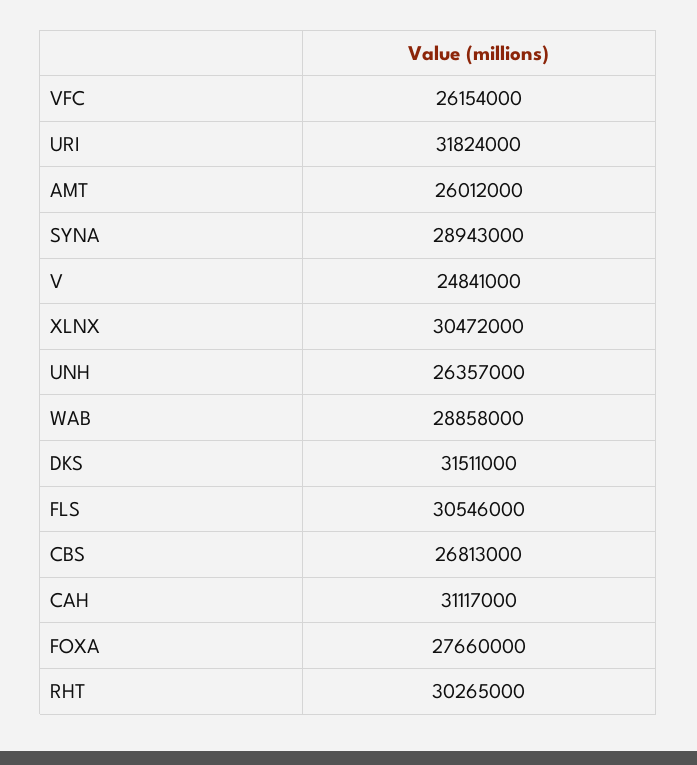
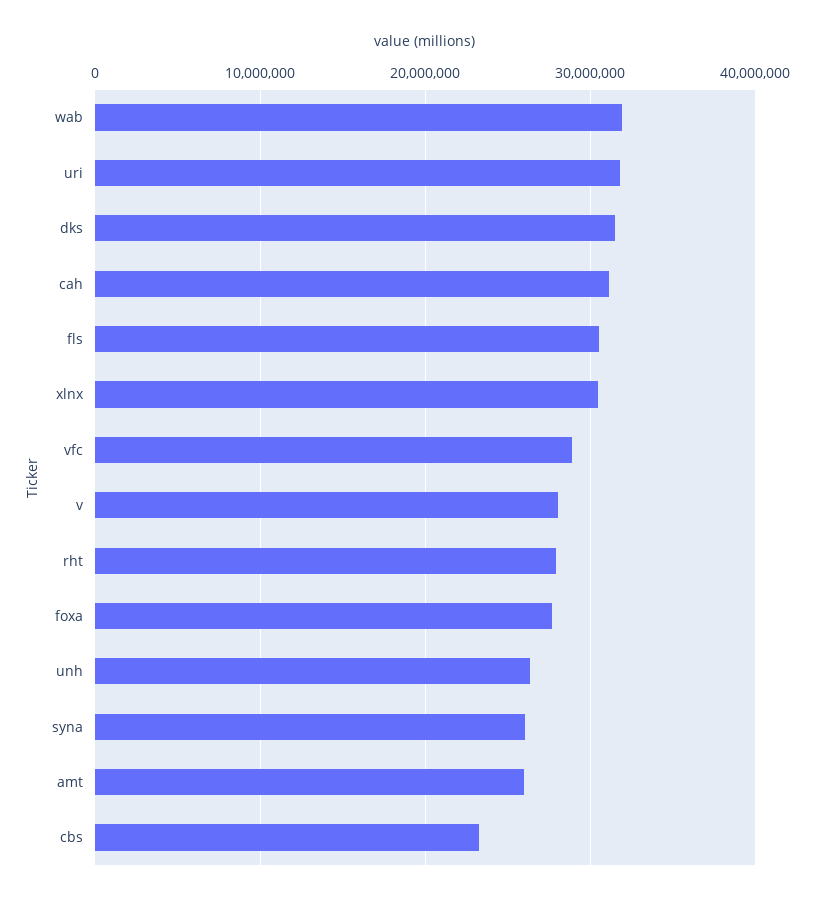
VFC: 26154000 -> 29000000
SYNA: 28943000 -> 26000000
V: 24841000 -> 28000000
WAB: 28858000 -> 32000000
CBS: 26813000 -> 23000000
RHT: 30265000 -> 28000000

